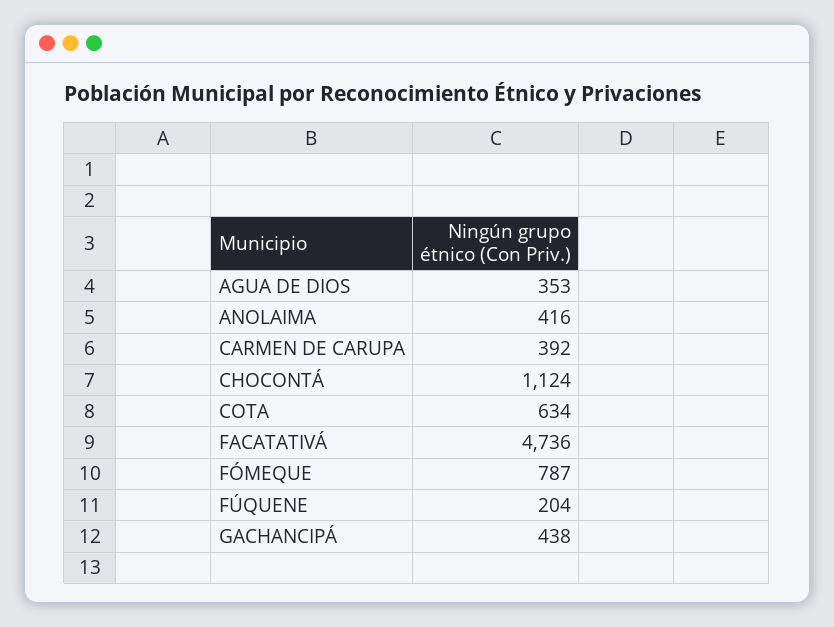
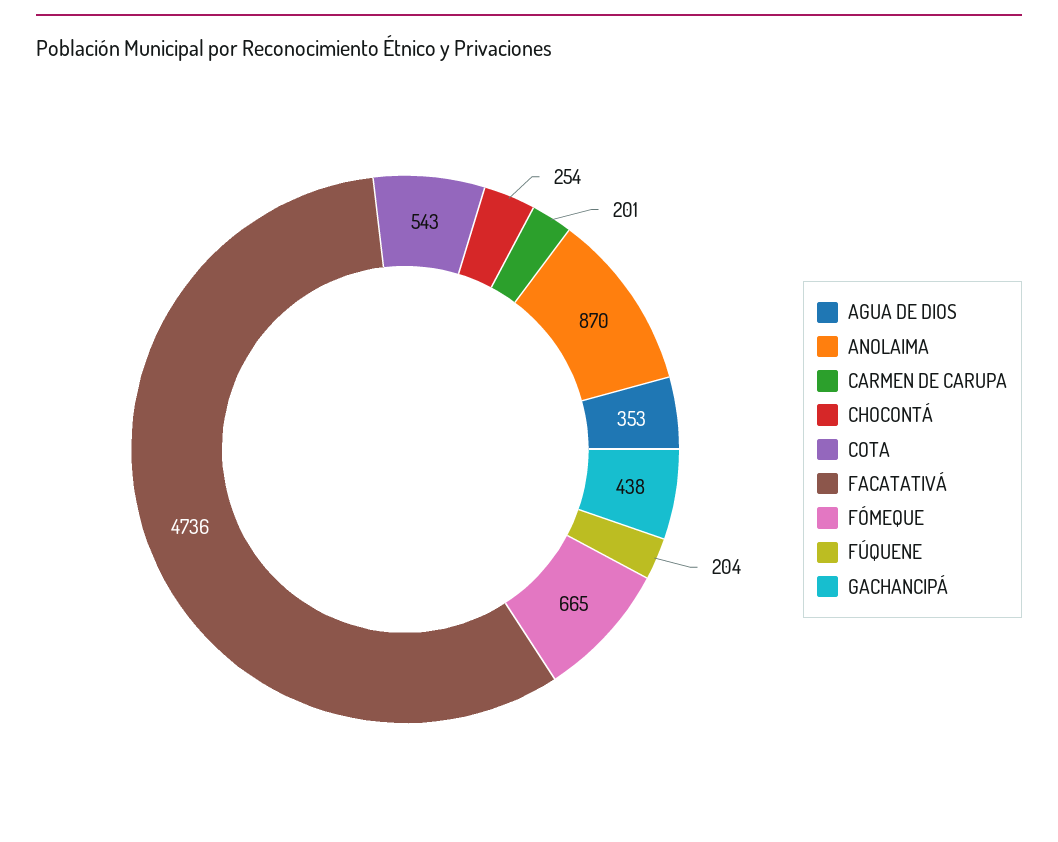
ANOLAIMA: 416 -> 870
CARMEN DE CARUPA: 392 -> 201
CHOCONTÁ: 1124 -> 254
COTA: 634 -> 543
FÓMEQUE: 787 -> 665

